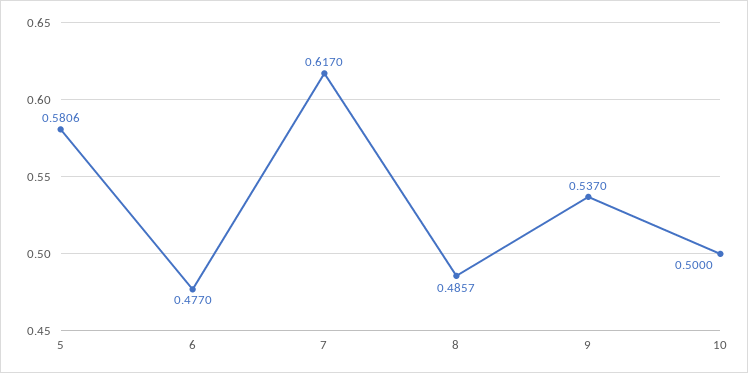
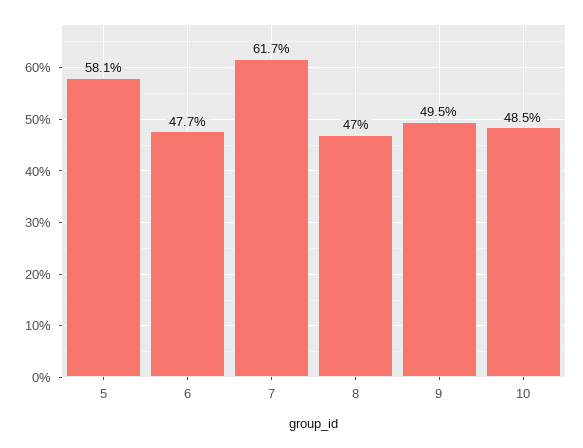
8: 0.4857 -> 0.47
9: 0.537 -> 0.495
10: 0.5 -> 0.485

